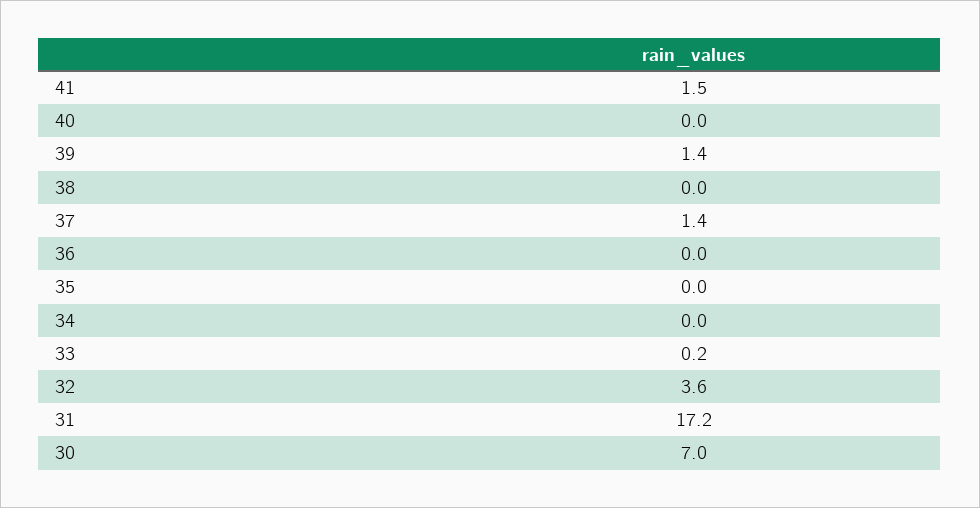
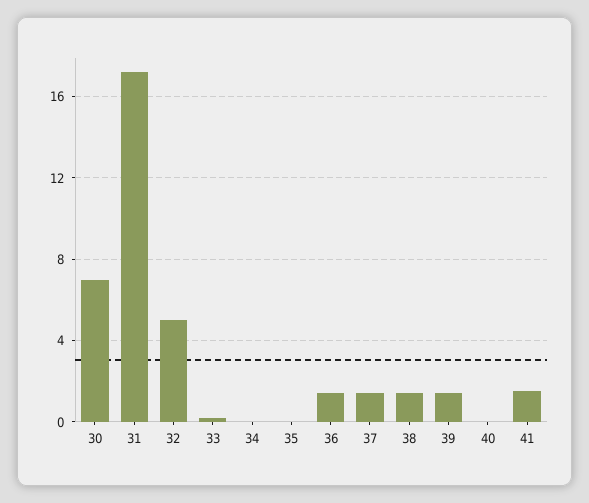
38: 0 -> 1.5
36: 0 -> 1.5
32: 3.6 -> 5

